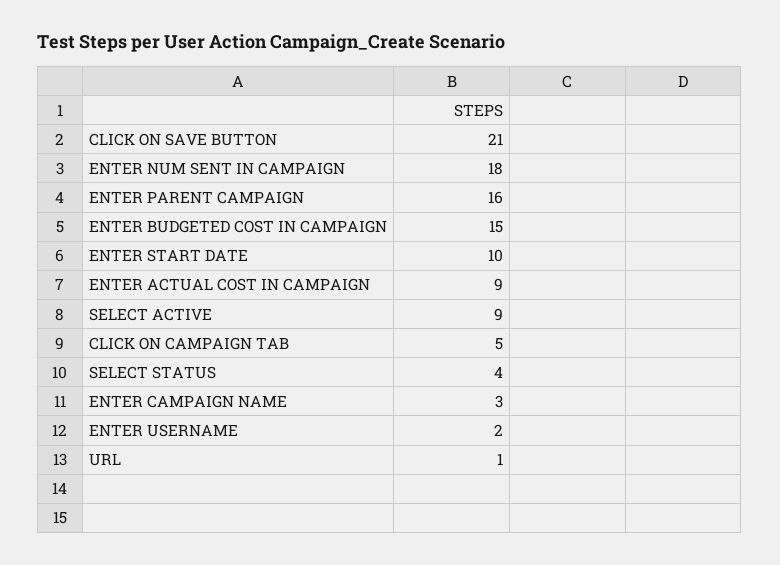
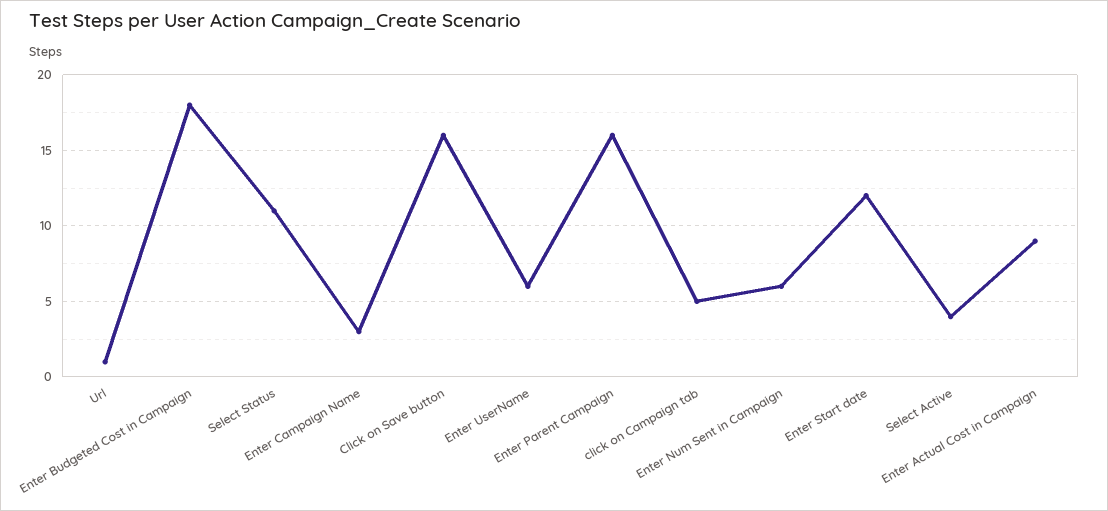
CLICK ON SAVE BUTTON: 21 -> 16
ENTER NUM SENT IN CAMPAIGN: 18 -> 6
ENTER BUDGETED COST IN CAMPAIGN: 15 -> 18
ENTER START DATE: 10 -> 12
SELECT ACTIVE: 9 -> 4
SELECT STATUS: 4 -> 11
ENTER USERNAME: 2 -> 6

